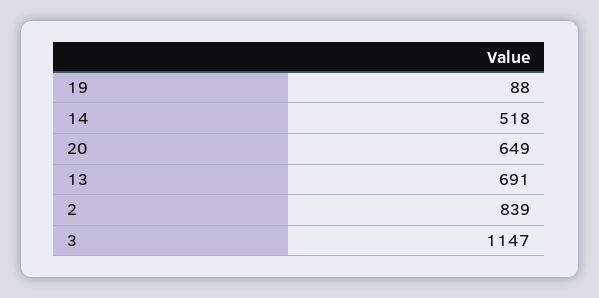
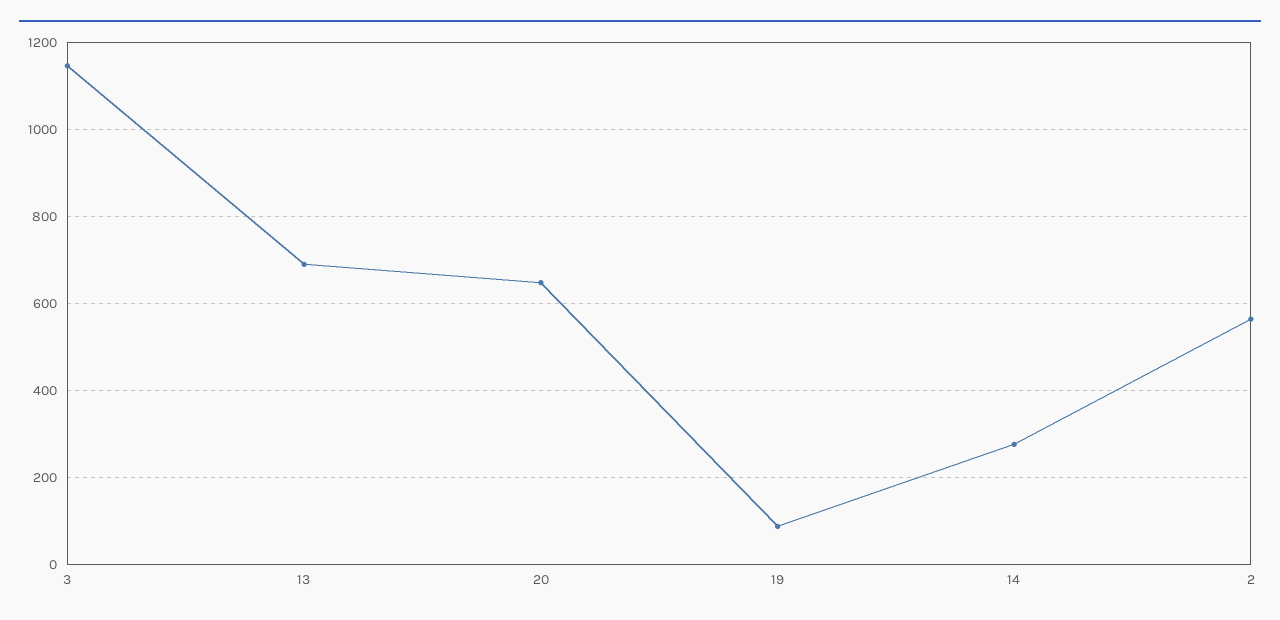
14: 518 -> 280
2: 839 -> 560

